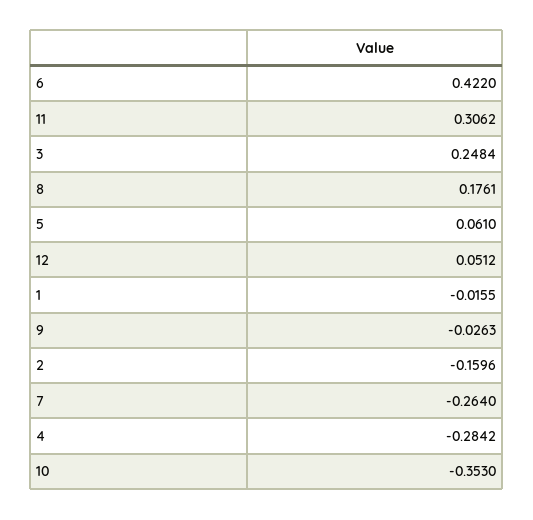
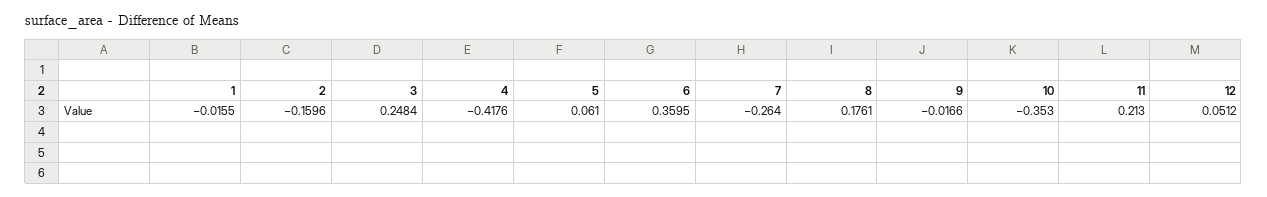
6: 0.422 -> 0.3595
11: 0.3062 -> 0.213
9: -0.0263 -> -0.0166
4: -0.2842 -> -0.4176

